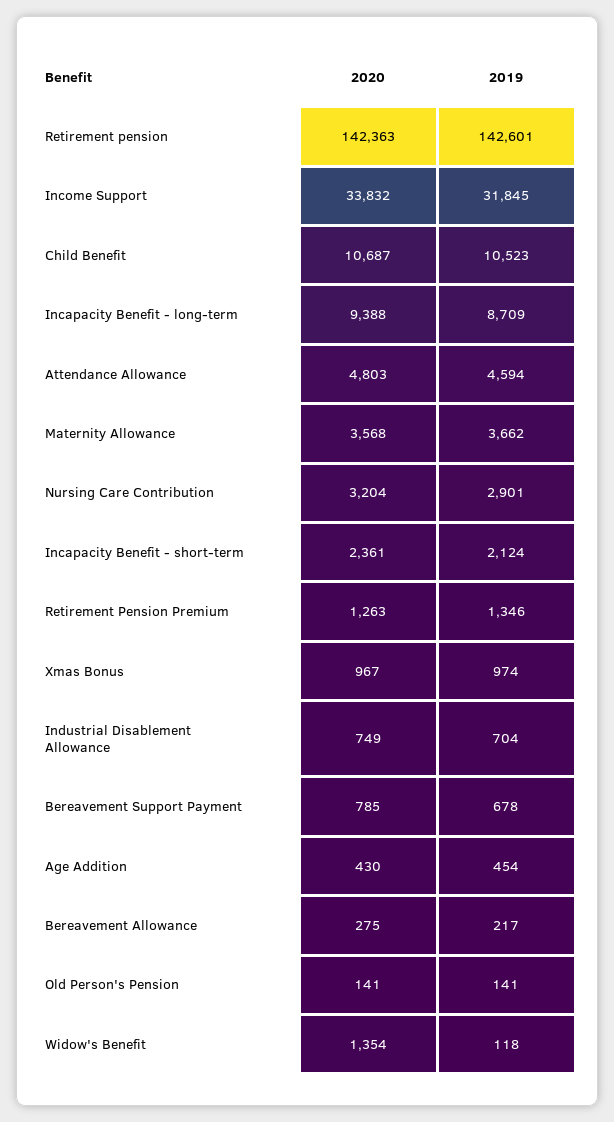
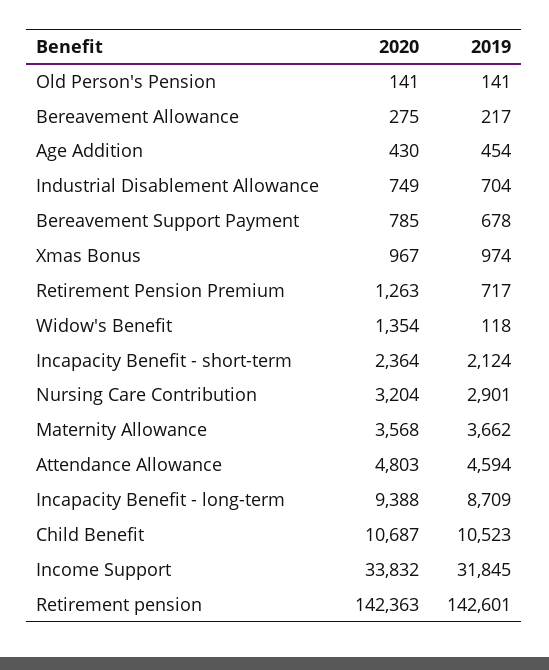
2020, Incapacity Benefit - short-term: 2361 -> 2364
2019, Retirement Pension Premium: 1346 -> 717

